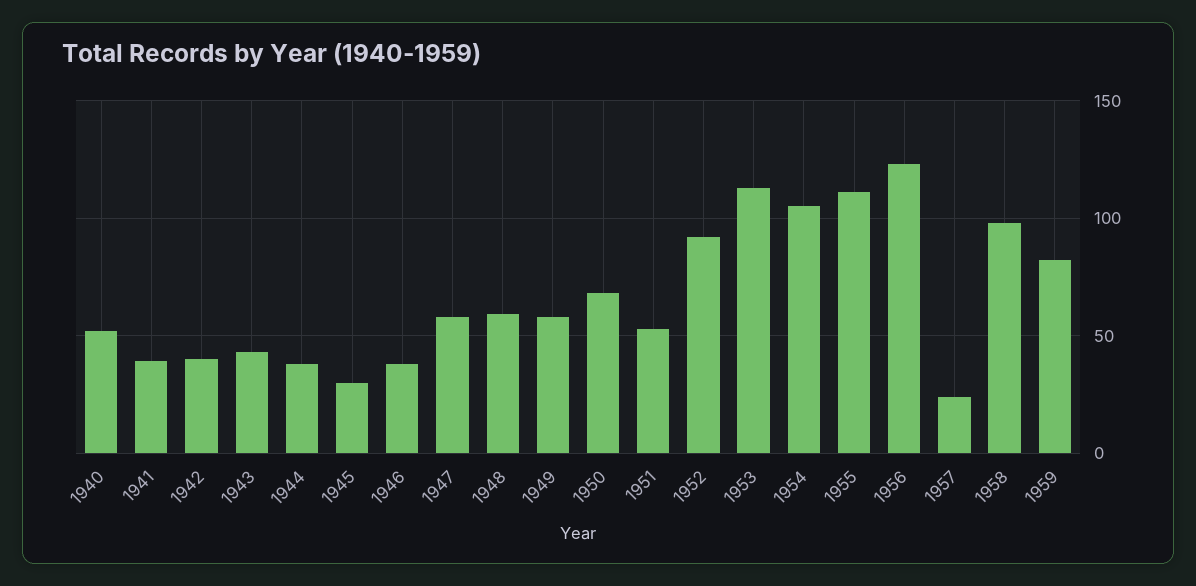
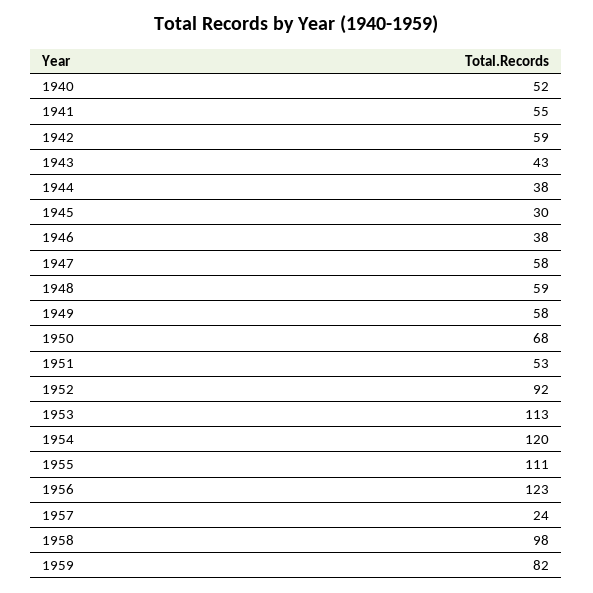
1941: 40 -> 55
1942: 40 -> 59
1954: 105 -> 120

